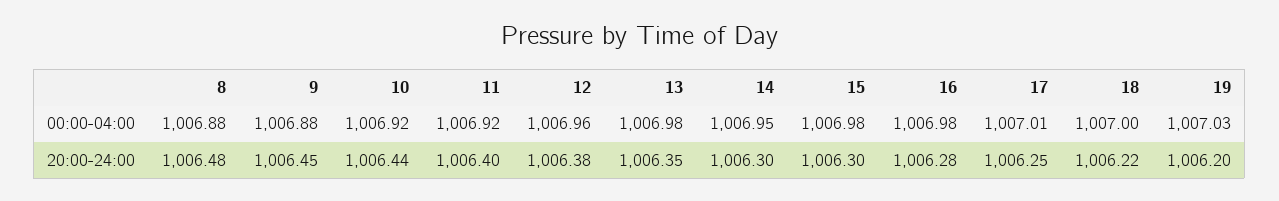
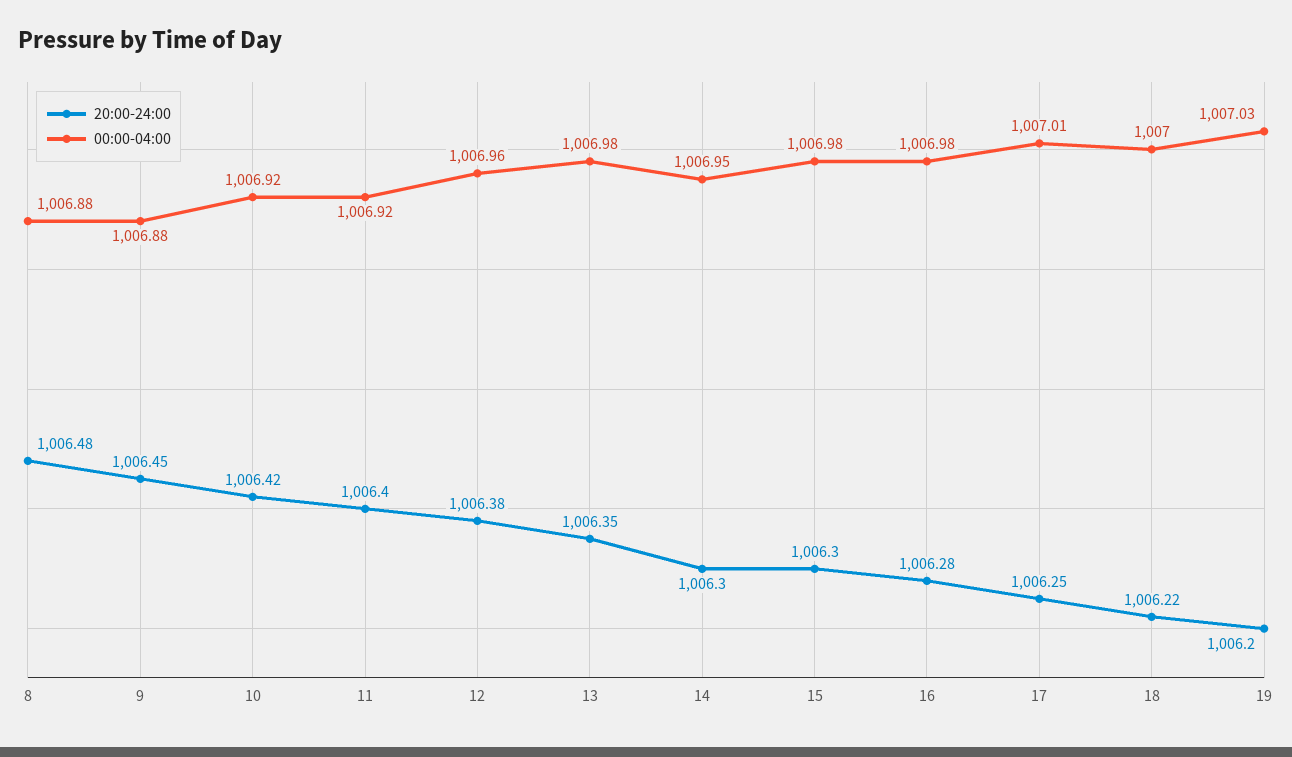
20:00-24:00, 10: 1006.44 -> 1006.42

